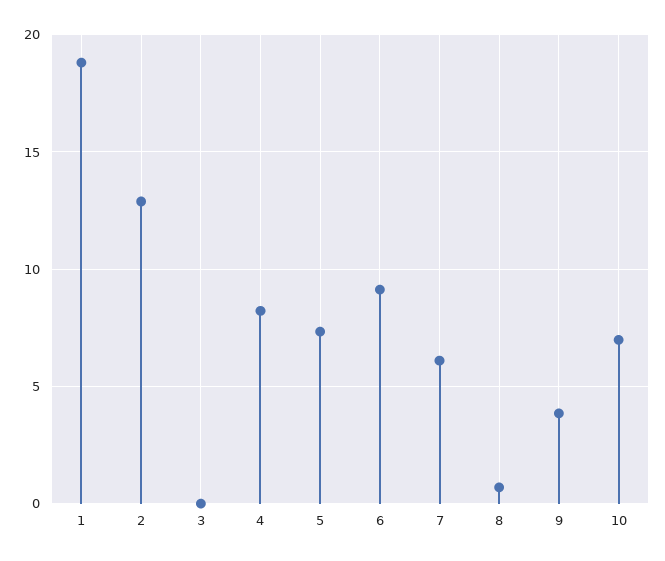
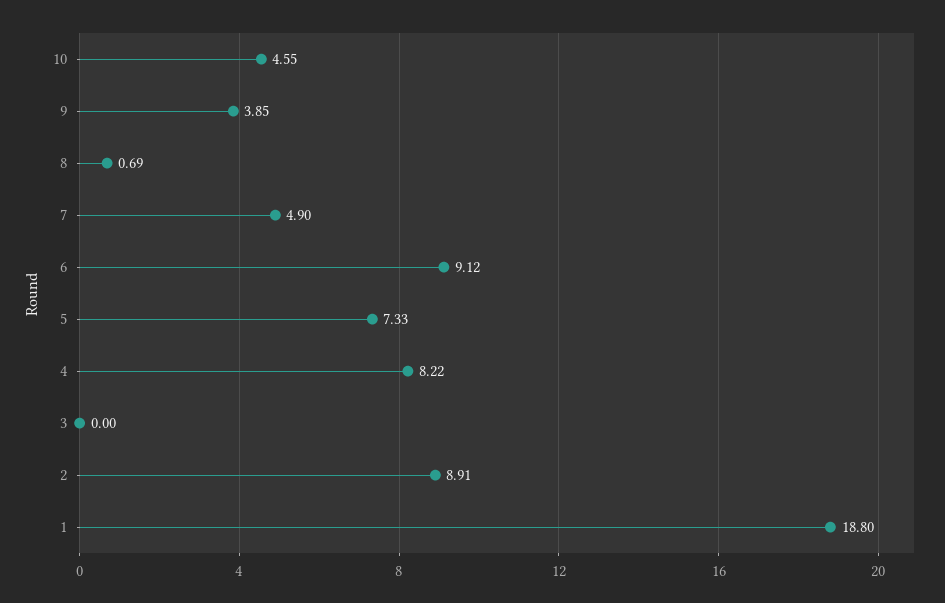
2: 13 -> 8.91
7: 6 -> 4.9
10: 7 -> 4.55

